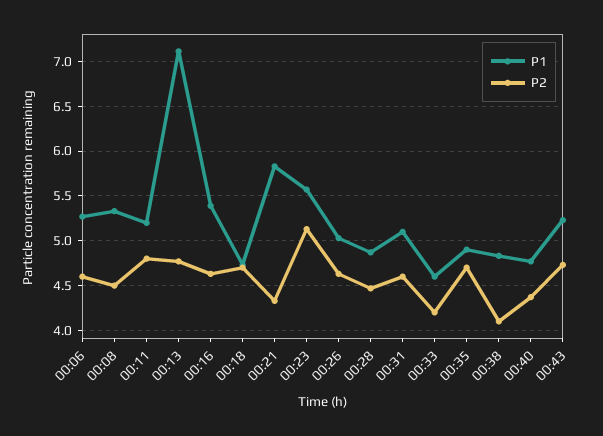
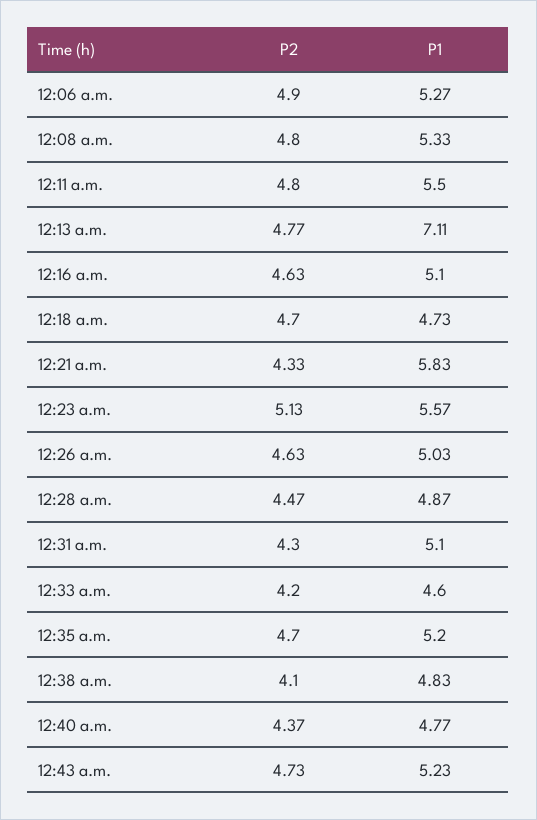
P2, 00:06: 4.6 -> 4.9
P2, 00:08: 4.5 -> 4.8
P1, 00:11: 5.2 -> 5.5
P1, 00:16: 5.4 -> 5.1
P2, 00:31: 4.6 -> 4.3
P1, 00:35: 4.9 -> 5.2

